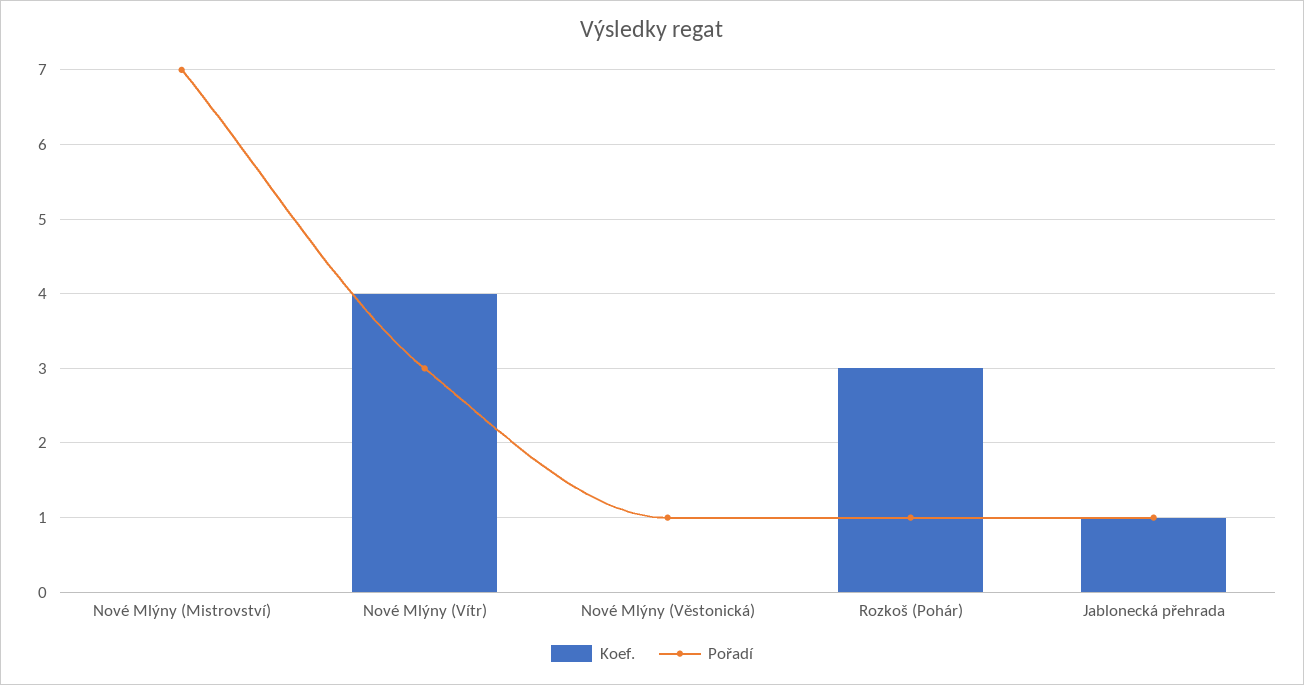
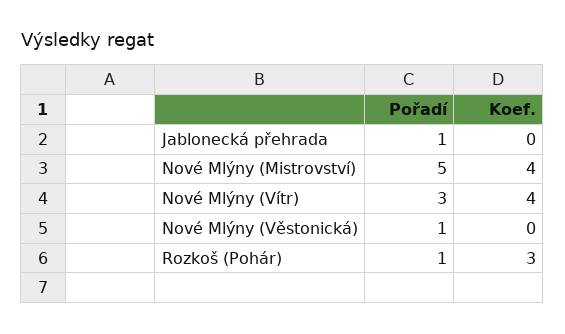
Koef., Nové Mlýny (Mistrovství): 0 -> 4
Pořadí, Nové Mlýny (Mistrovství): 7 -> 5
Koef., Jablonecká přehrada: 1 -> 0

